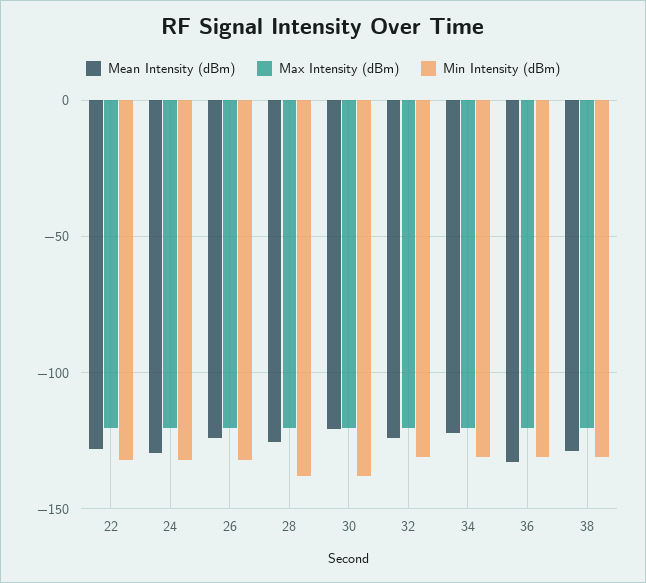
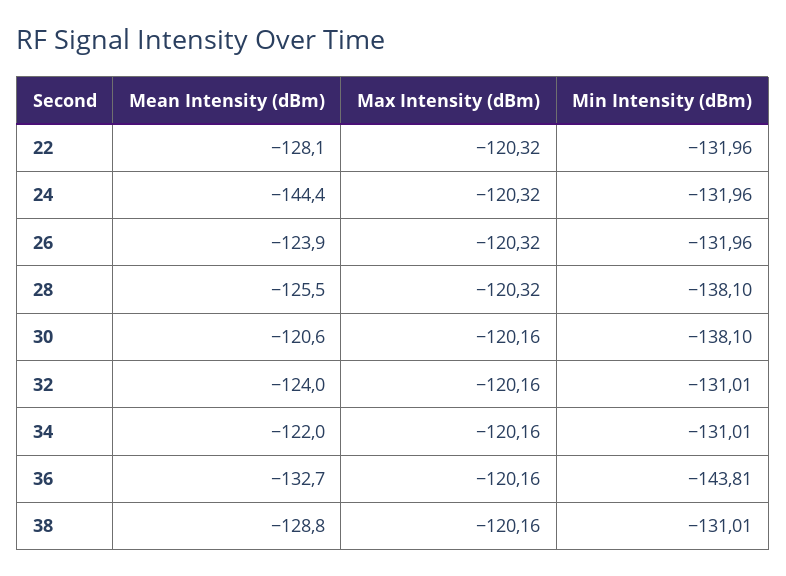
Mean Intensity (dBm), 24: -130 -> -144.4
Min Intensity (dBm), 36: -130 -> -143.81

